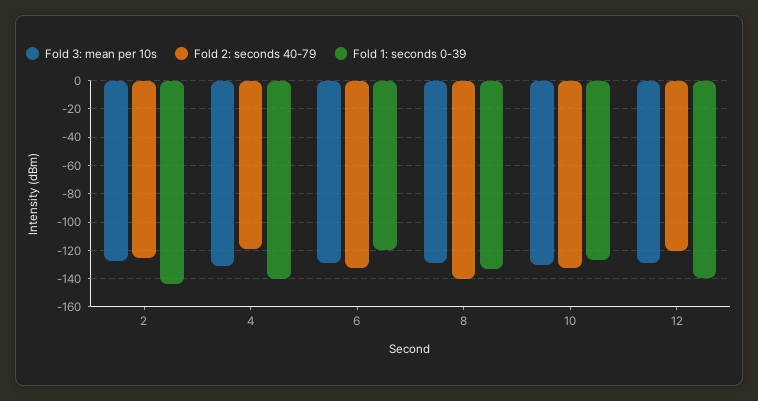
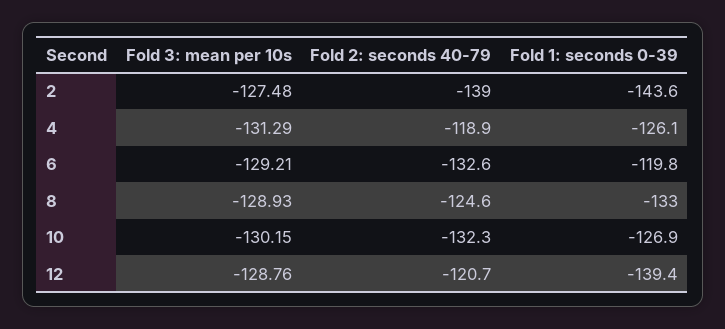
Fold 2: seconds 40-79, 2: -125 -> -139
Fold 1: seconds 0-39, 4: -140 -> -126.1
Fold 2: seconds 40-79, 8: -140 -> -124.6

